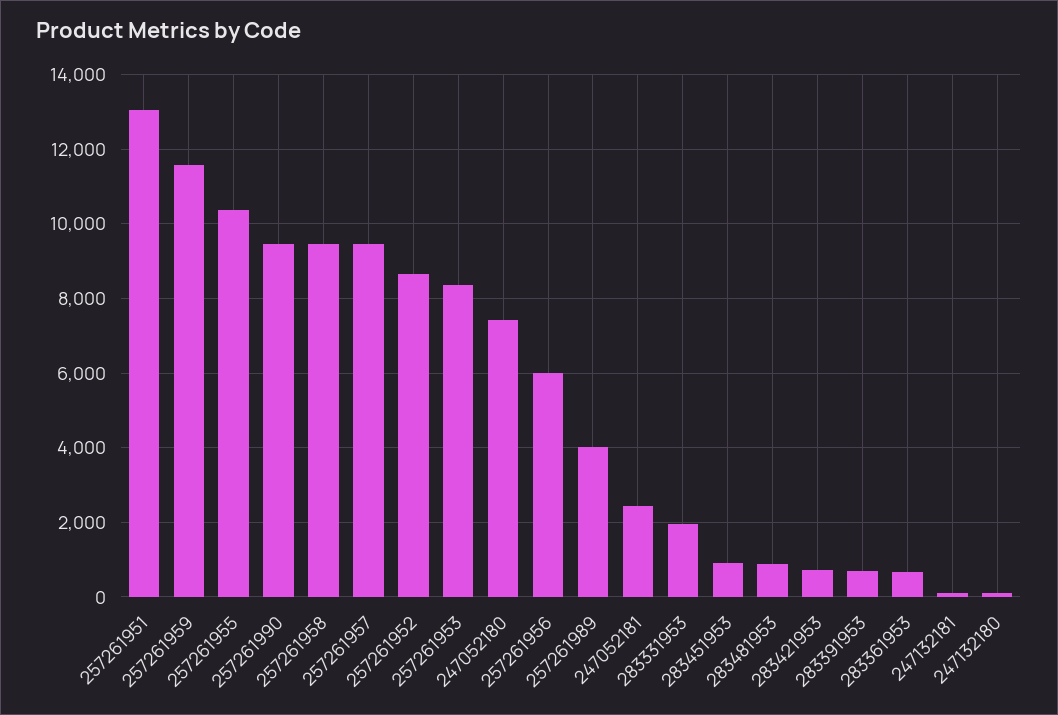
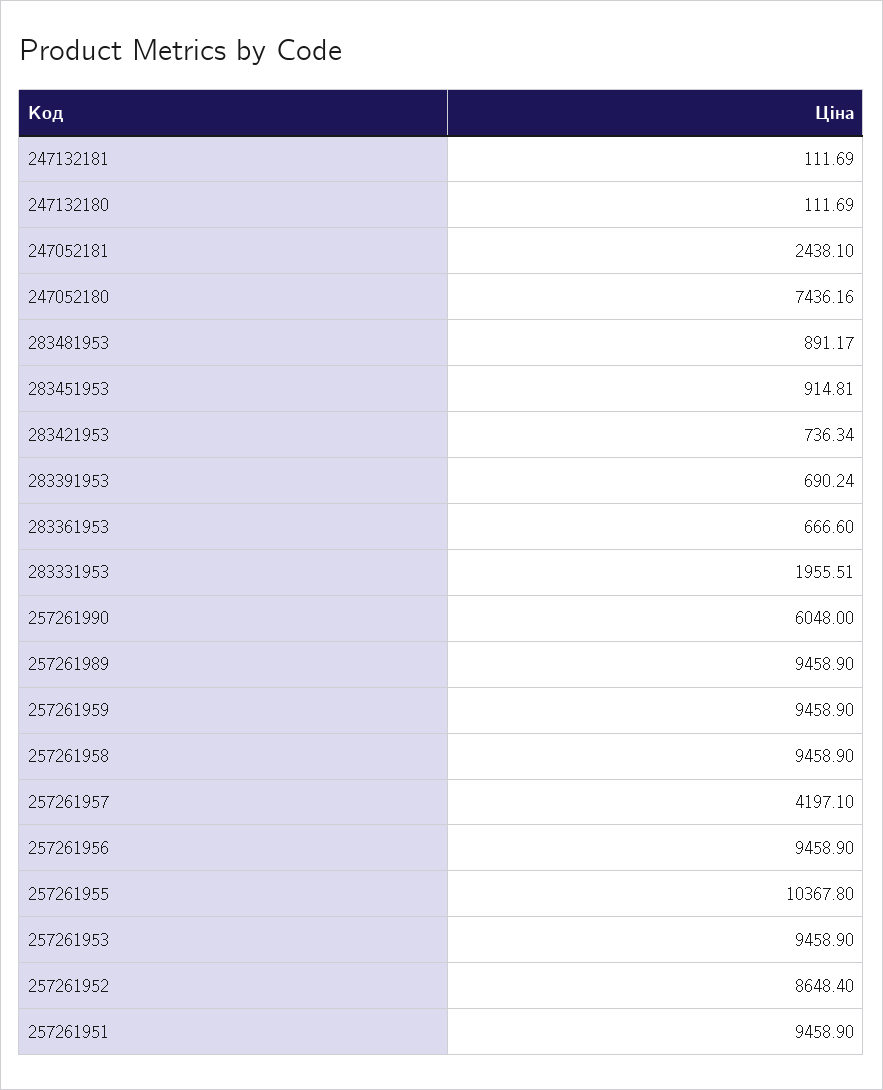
257261951: 13000 -> 9458.9
257261959: 11600 -> 9458.9
257261990: 9400 -> 6048
257261957: 9400 -> 4197.1
257261953: 8400 -> 9458.9
257261956: 6000 -> 9458.9
257261989: 4000 -> 9458.9

